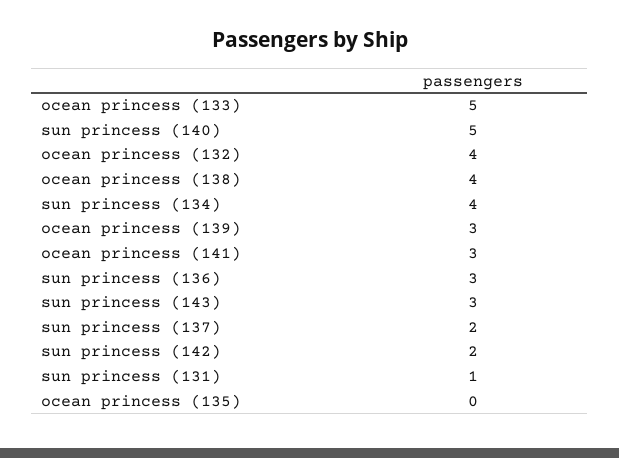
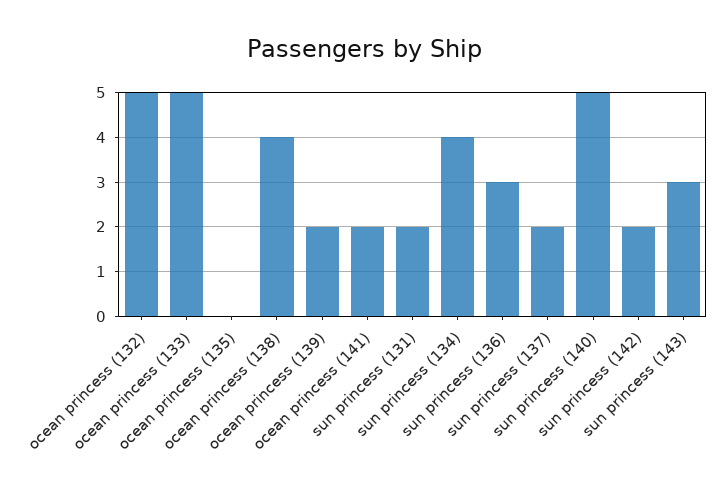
ocean princess (132): 4 -> 5
ocean princess (139): 3 -> 2
ocean princess (141): 3 -> 2
sun princess (131): 1 -> 2

